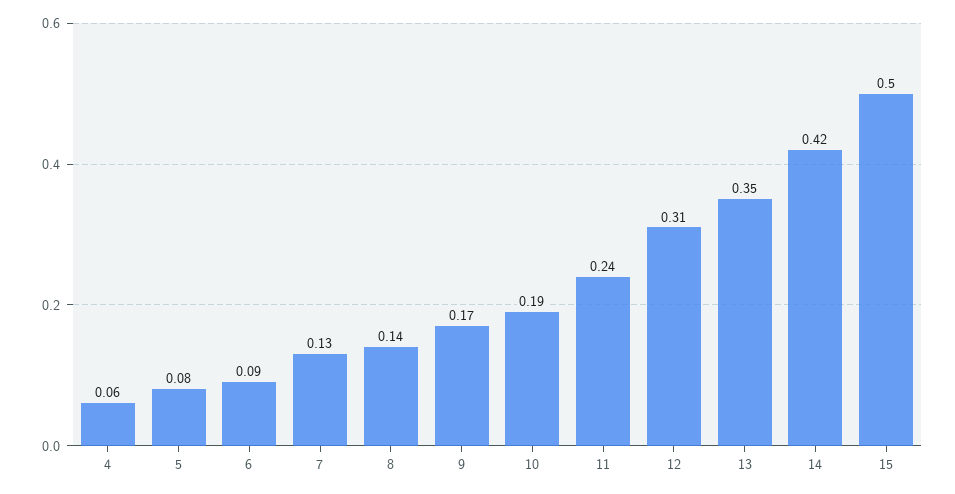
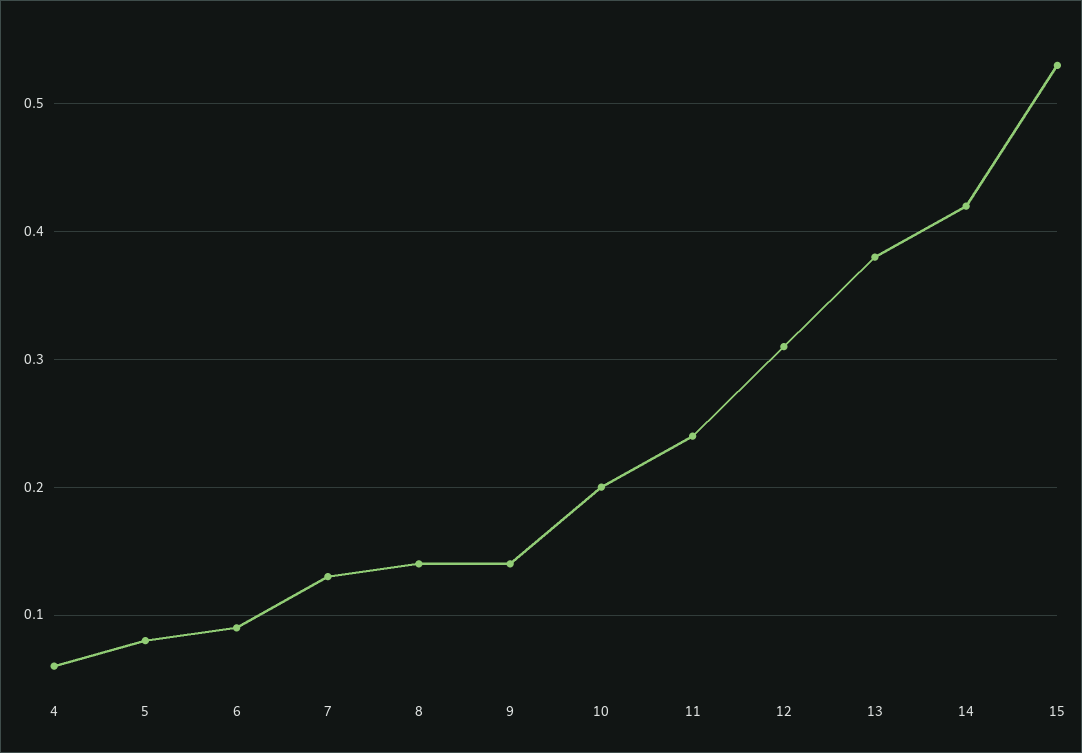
9: 0.17 -> 0.14
10: 0.19 -> 0.2
13: 0.35 -> 0.38
15: 0.5 -> 0.53

